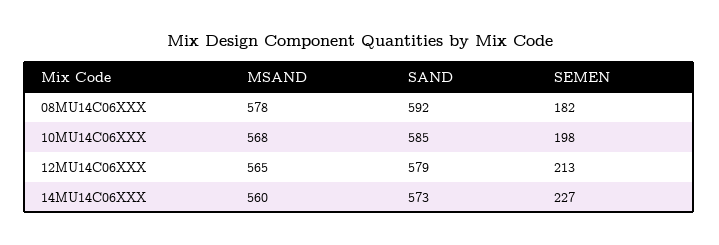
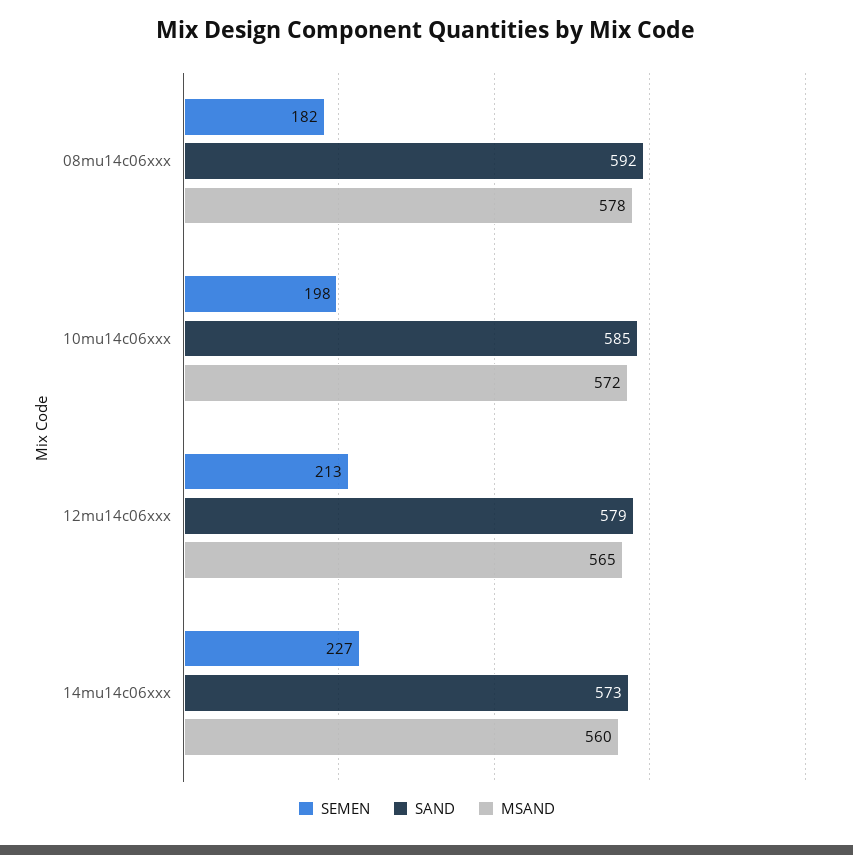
MSAND, 10MU14C06XXX: 568 -> 572

